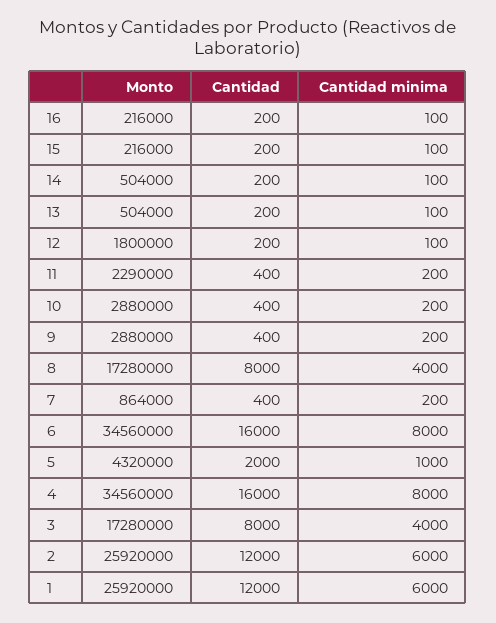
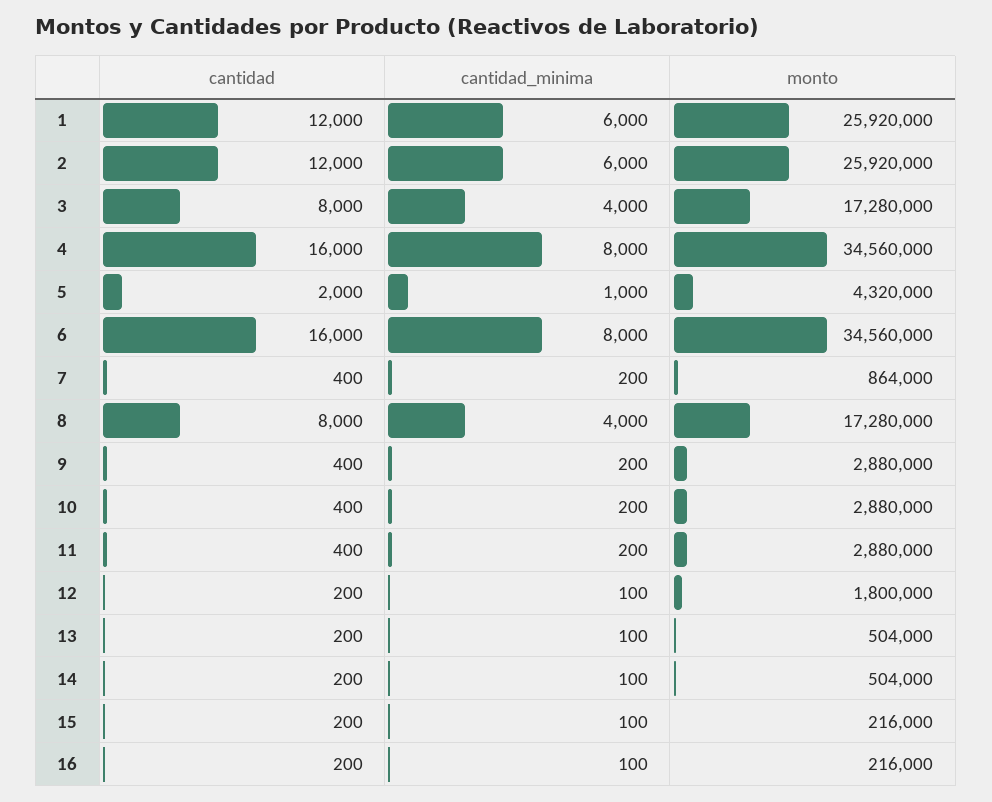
Monto, 11: 2290000 -> 2880000

